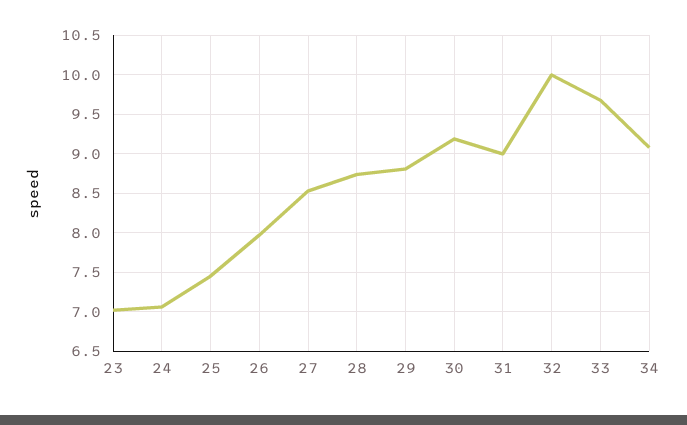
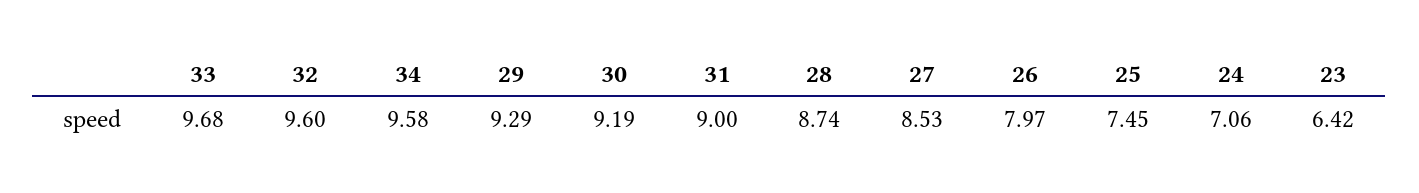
23: 7 -> 6.42
29: 8.8 -> 9.29
32: 10 -> 9.6
34: 9.1 -> 9.58

